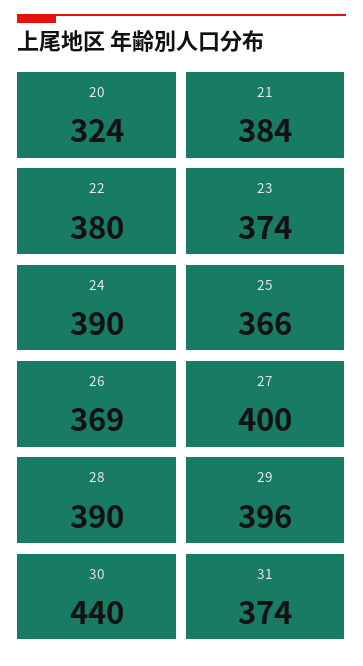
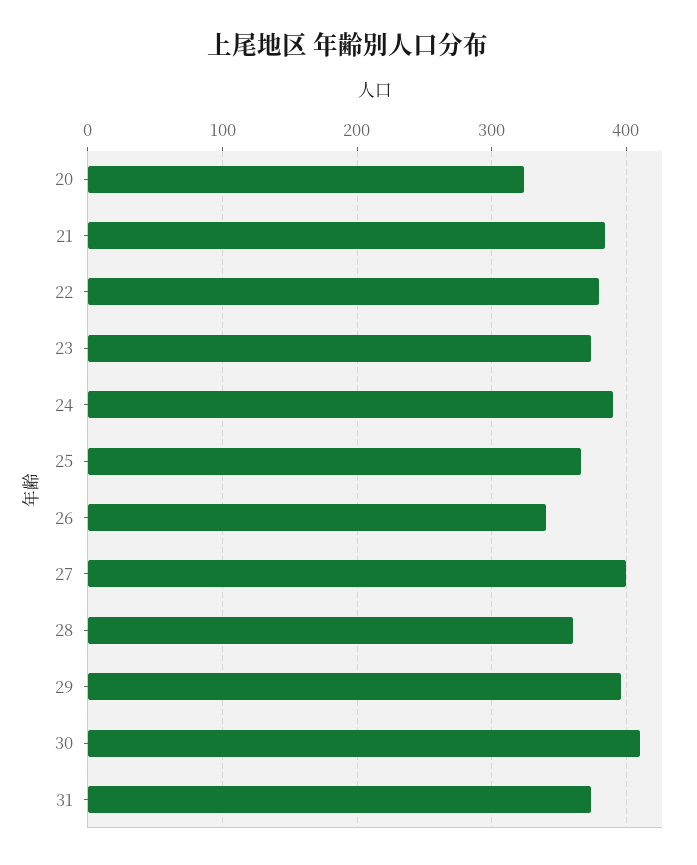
26: 369 -> 340
28: 390 -> 360
30: 440 -> 410

